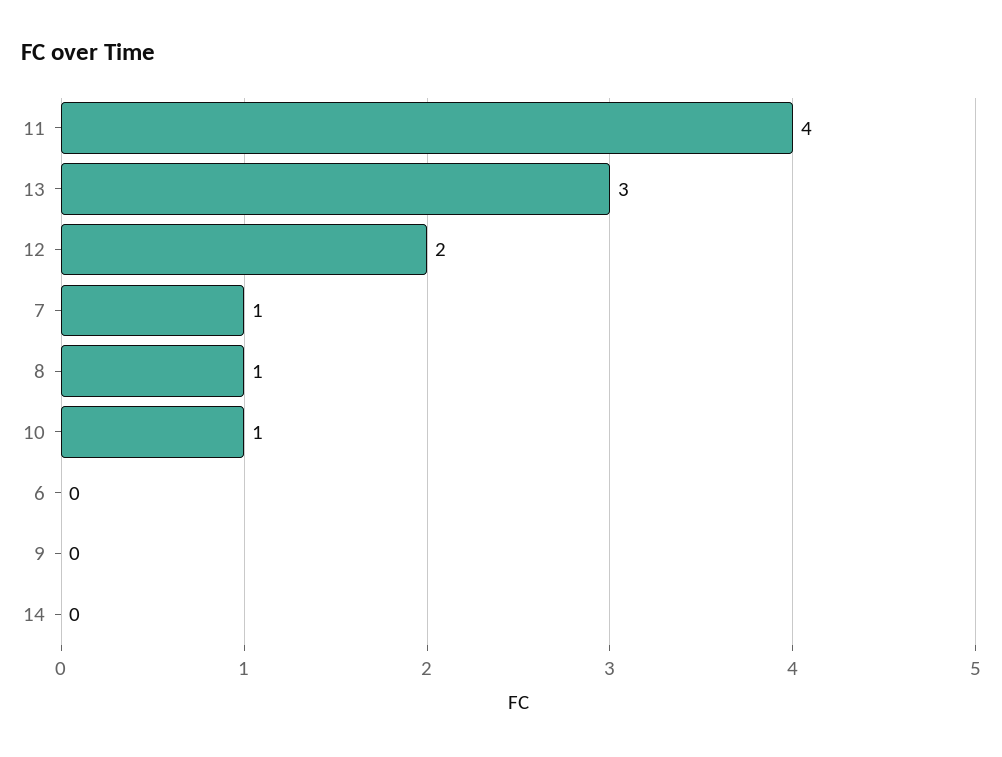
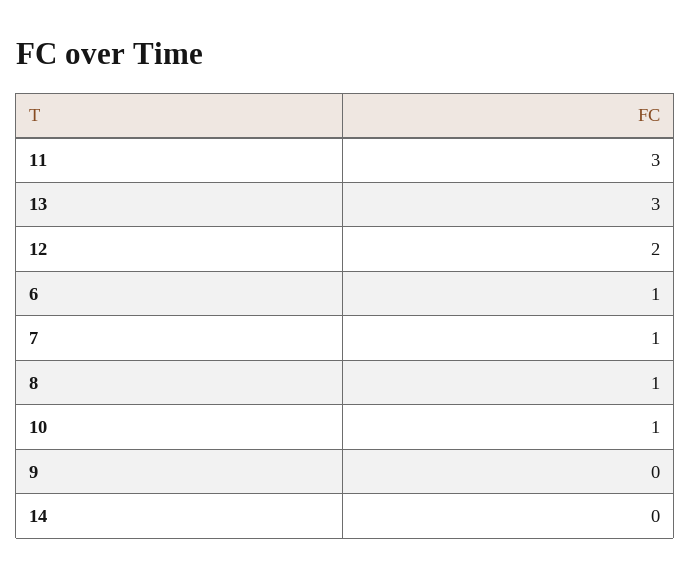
11: 4 -> 3
6: 0 -> 1

